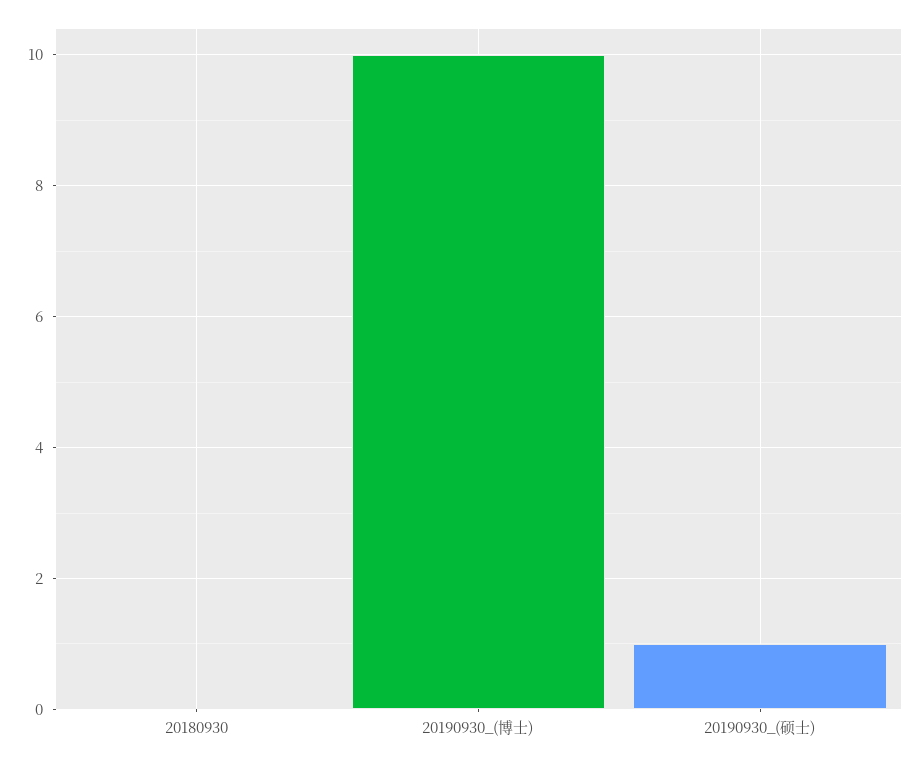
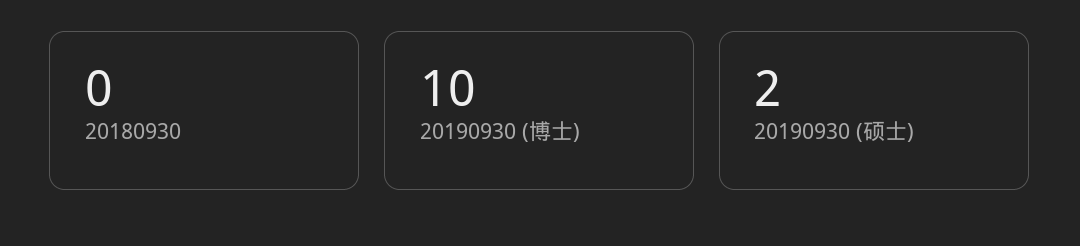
20190930_(硕士): 1 -> 2

